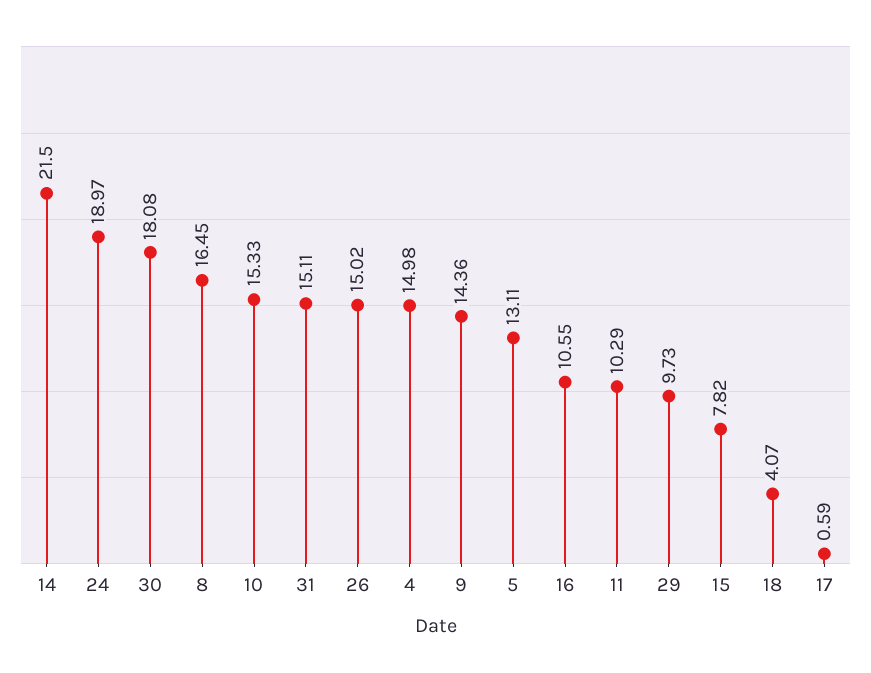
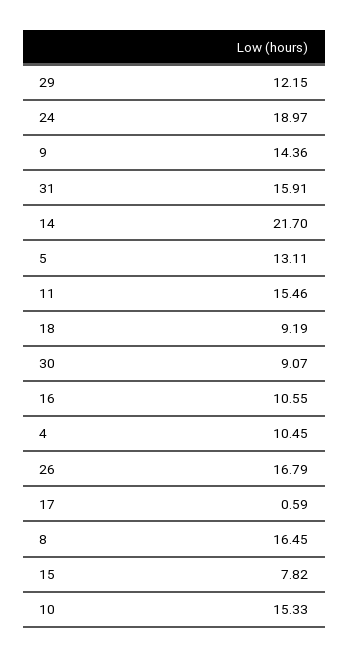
14: 21.5 -> 21.7
30: 18.08 -> 9.07
31: 15.11 -> 15.91
26: 15.02 -> 16.79
4: 14.98 -> 10.45
11: 10.29 -> 15.46
29: 9.73 -> 12.15
18: 4.07 -> 9.19

